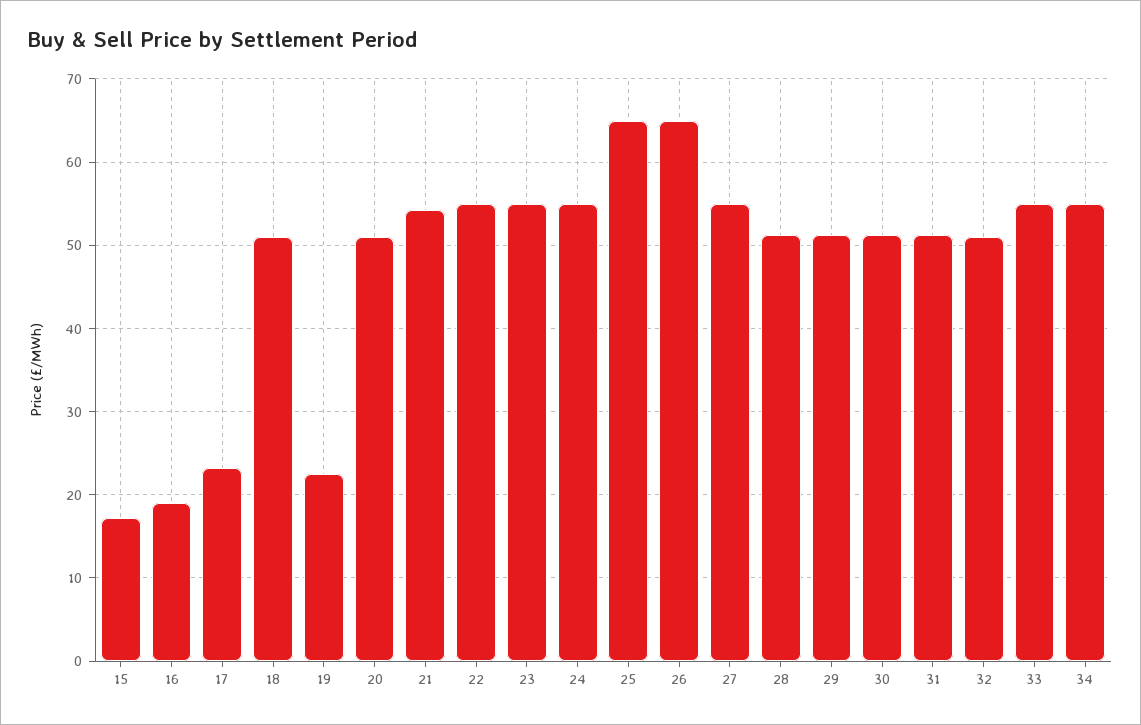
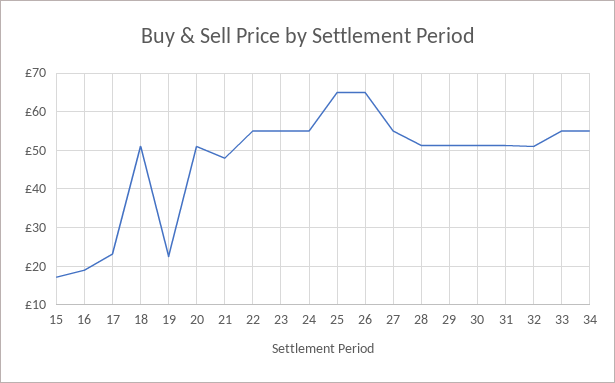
21: 54 -> 48

